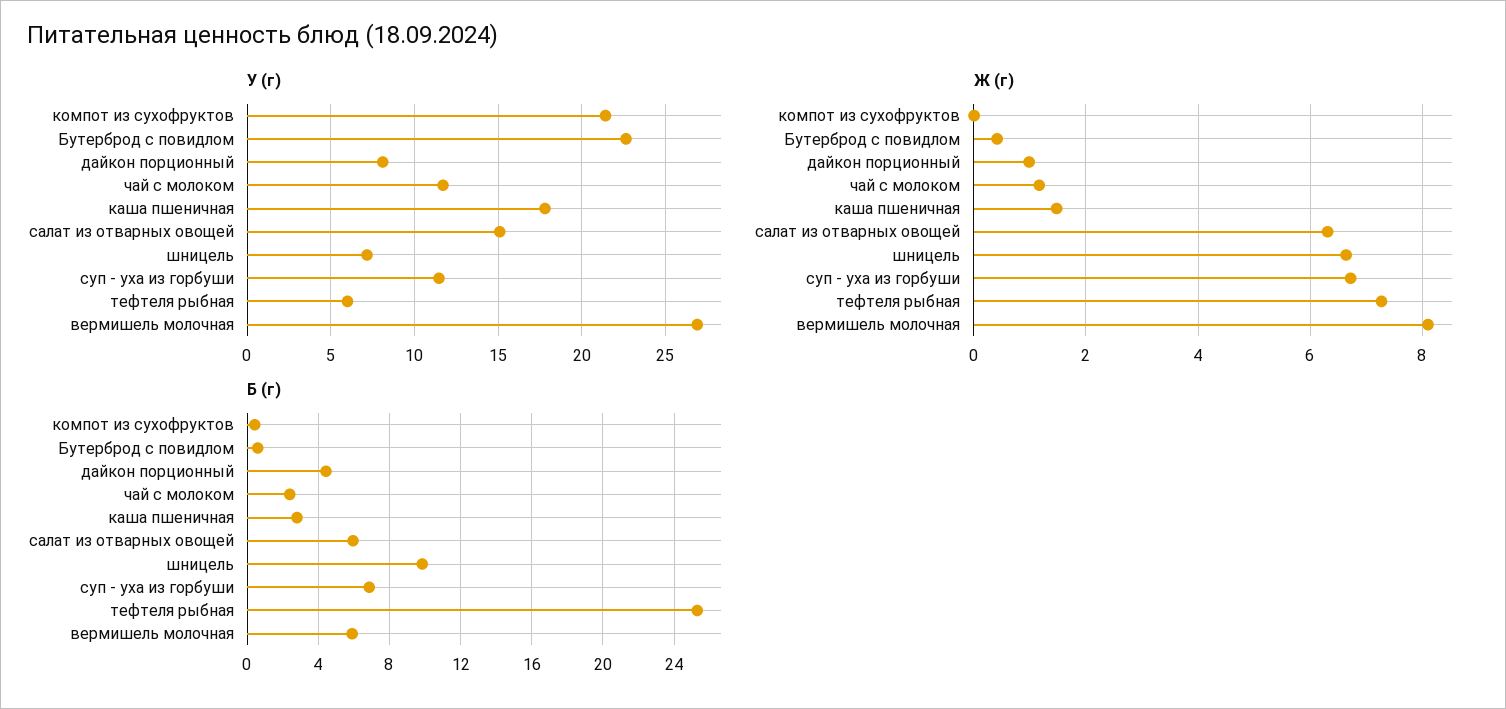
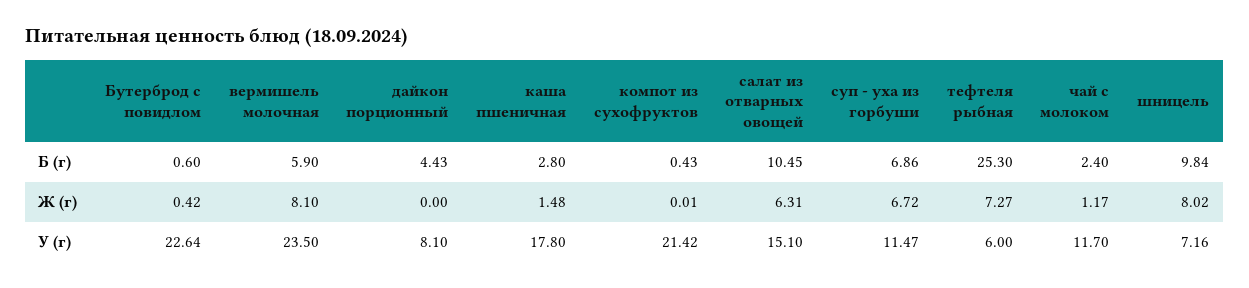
У (г), вермишель молочная: 27 -> 23.5
Ж (г), дайкон порционный: 1 -> 0
Ж (г), шницель: 6.6 -> 8.02
Б (г), салат из отварных овощей: 6 -> 10.45

